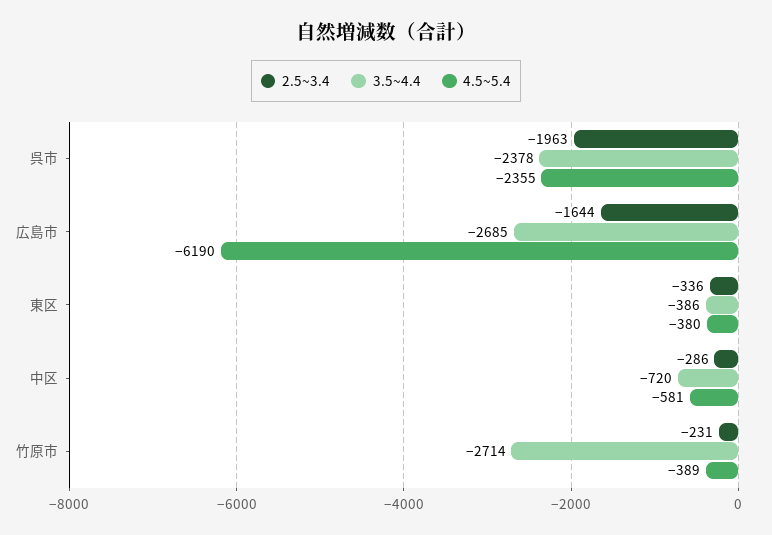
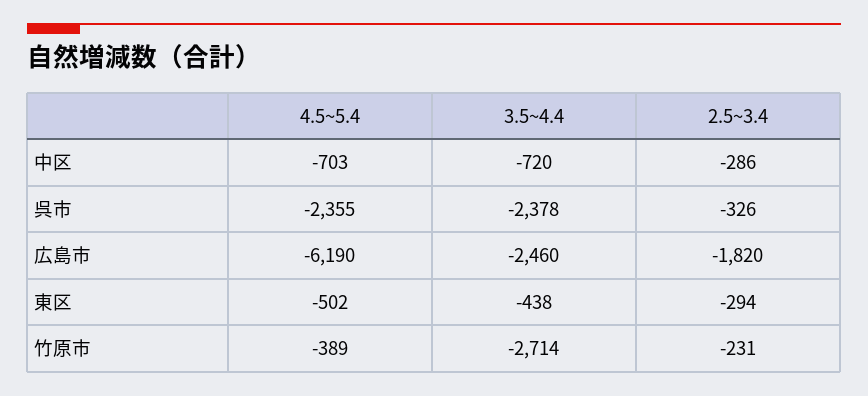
2.5~3.4, 呉市: -1963 -> -326
2.5~3.4, 広島市: -1644 -> -1820
3.5~4.4, 広島市: -2685 -> -2460
2.5~3.4, 東区: -336 -> -294
3.5~4.4, 東区: -386 -> -438
4.5~5.4, 東区: -380 -> -502
4.5~5.4, 中区: -581 -> -703

